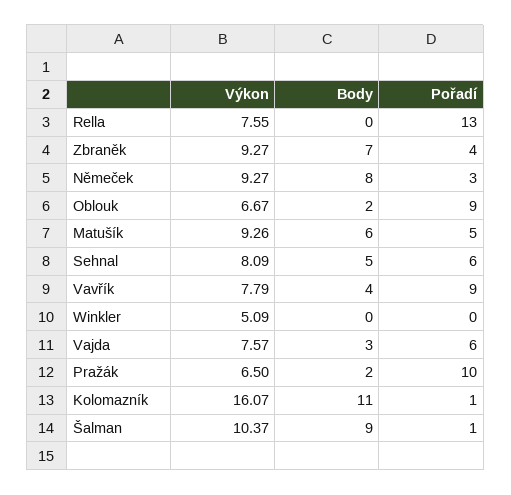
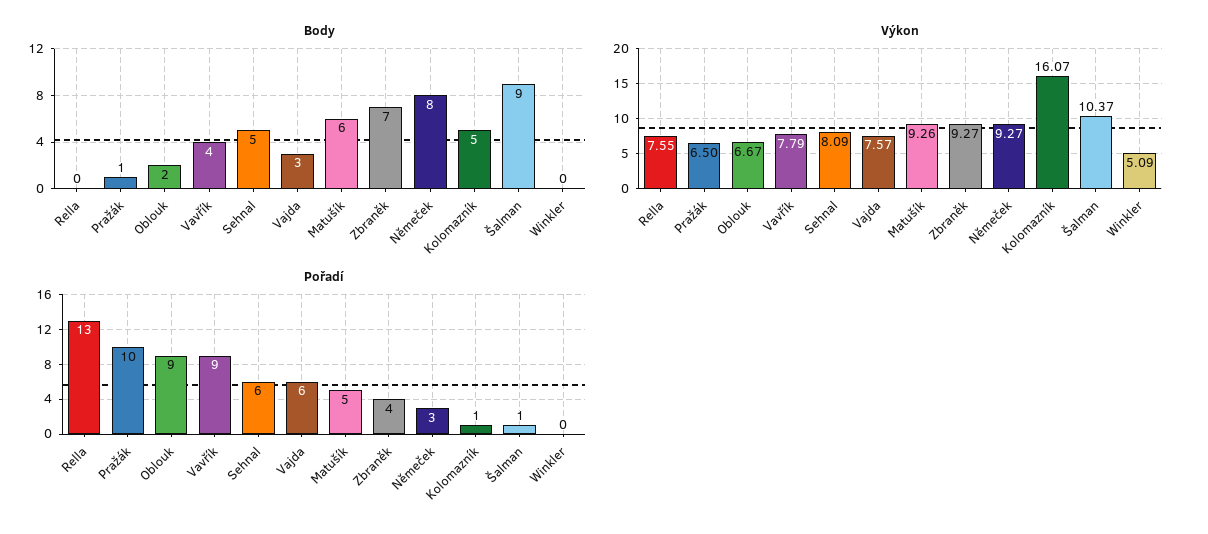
Body, Pražák: 2 -> 1
Body, Kolomazník: 11 -> 5

